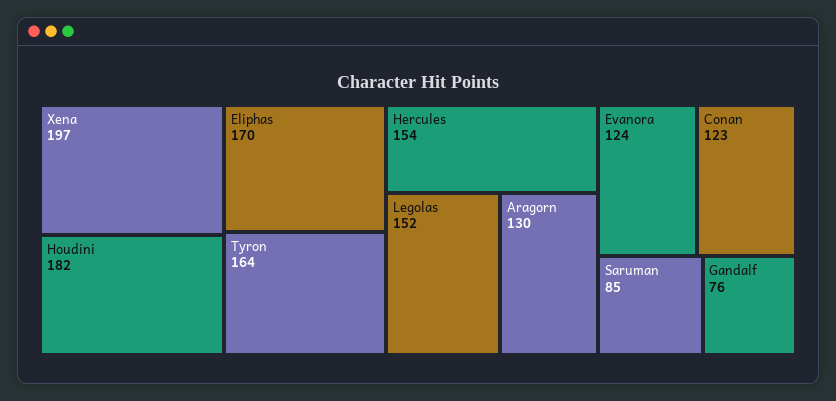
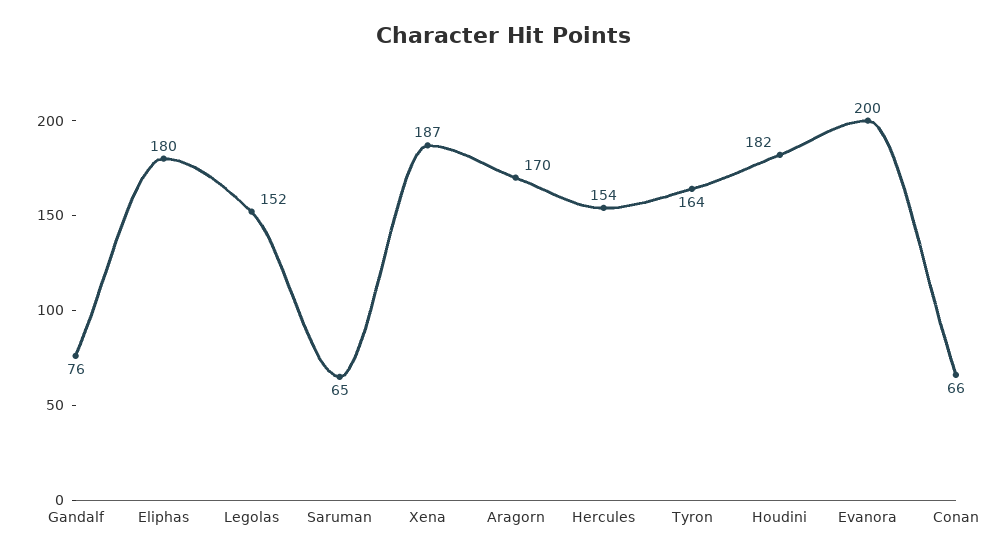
Xena: 197 -> 187
Eliphas: 170 -> 180
Aragorn: 130 -> 170
Evanora: 124 -> 200
Conan: 123 -> 66
Saruman: 85 -> 65

